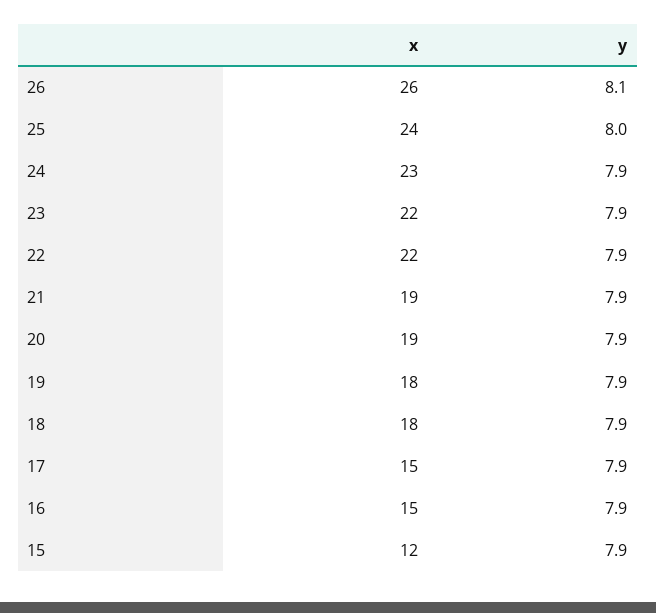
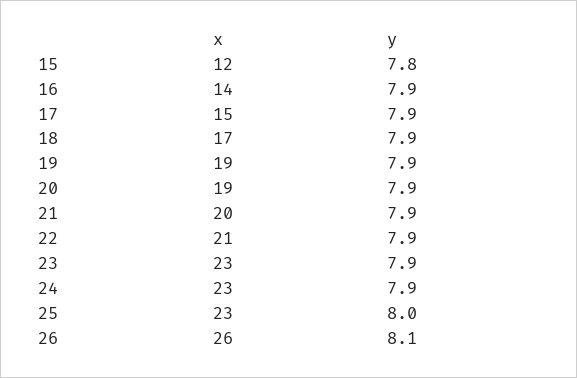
x, 25: 24 -> 23
x, 23: 22 -> 23
x, 22: 22 -> 21
x, 21: 19 -> 20
x, 19: 18 -> 19
x, 18: 18 -> 17
x, 16: 15 -> 14
y, 15: 7.9 -> 7.8

